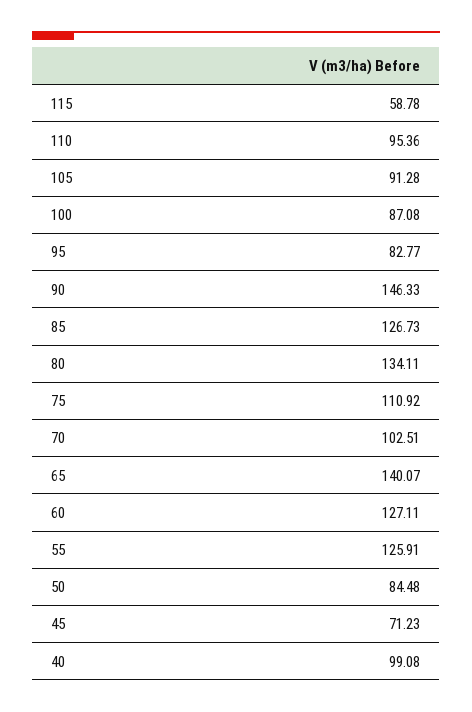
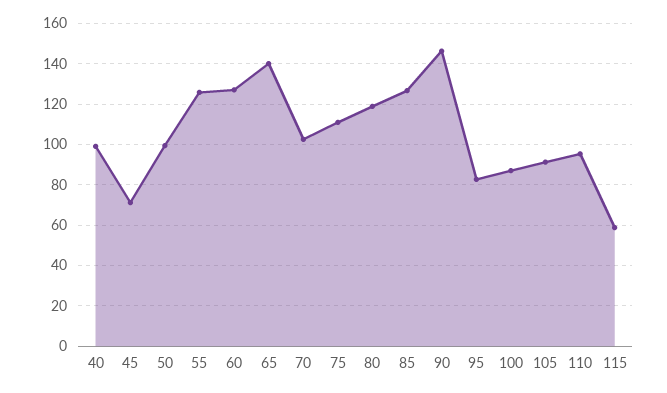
80: 134.11 -> 120
50: 84.48 -> 100

